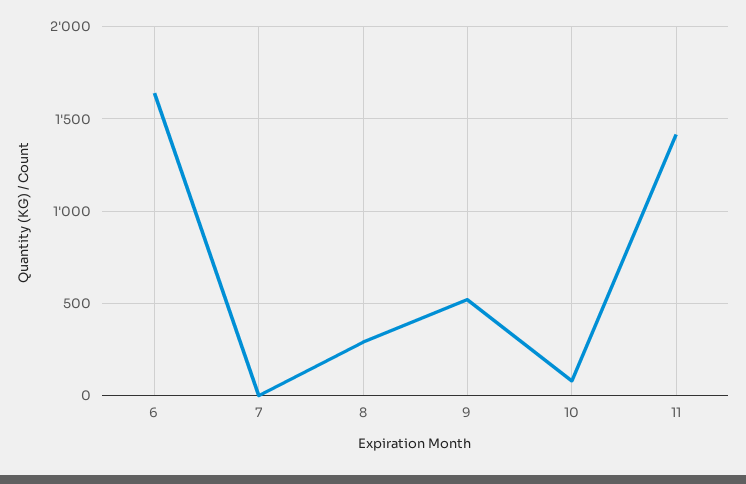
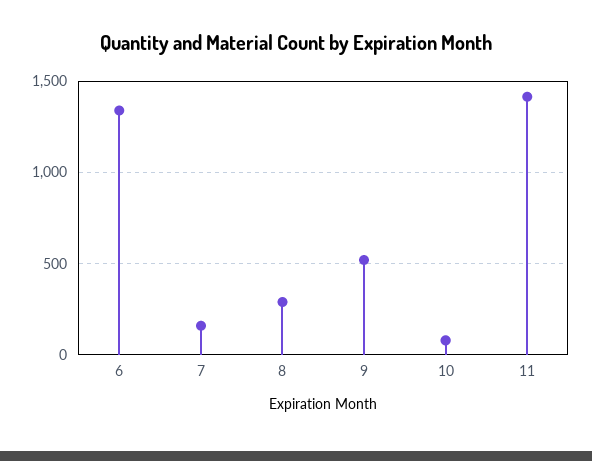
6: 1650 -> 1350
7: 0 -> 150

